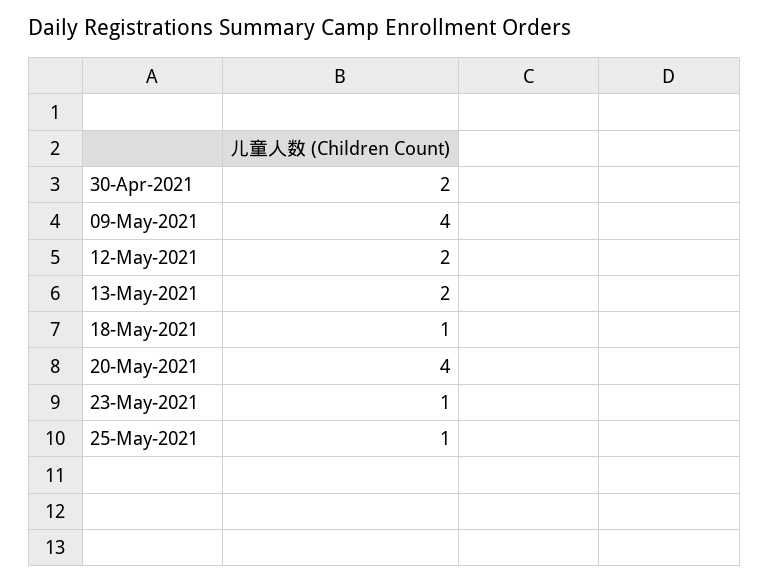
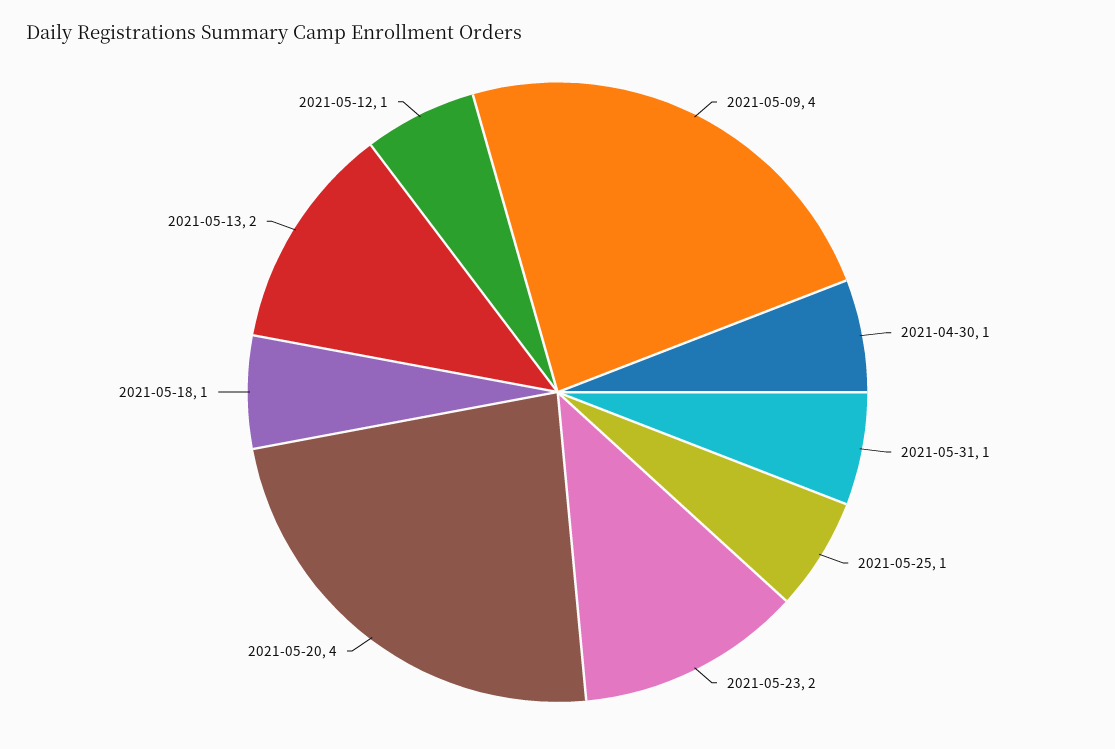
30-Apr-2021: 2 -> 1
12-May-2021: 2 -> 1
23-May-2021: 1 -> 2
2021-05-31: none -> 1

